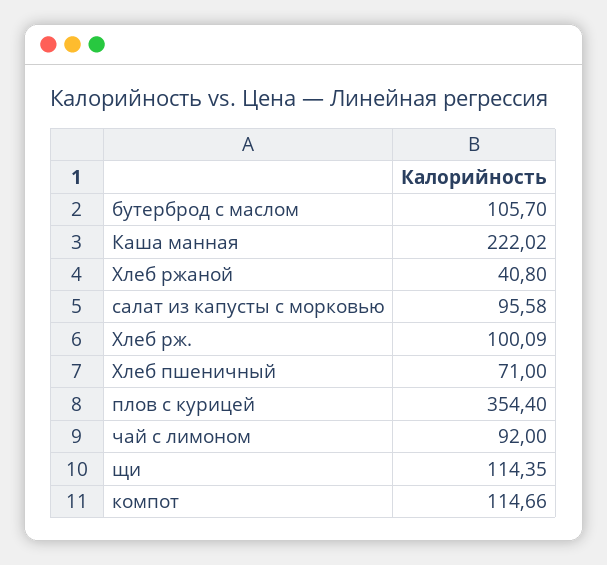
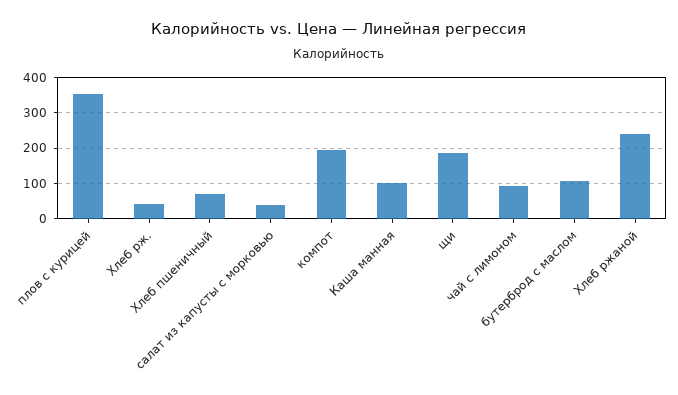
Каша манная: 222.02 -> 100
Хлеб ржаной: 40.8 -> 240
салат из капусты с морковью: 95.58 -> 40
Хлеб рж.: 100.09 -> 40
щи: 114.35 -> 180
компот: 114.66 -> 200

